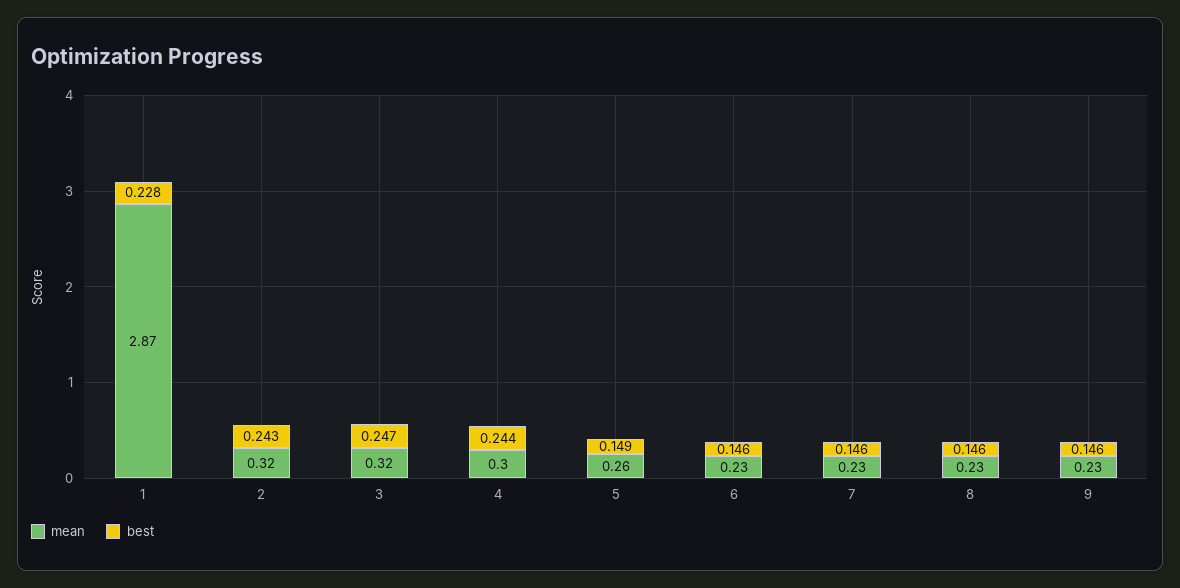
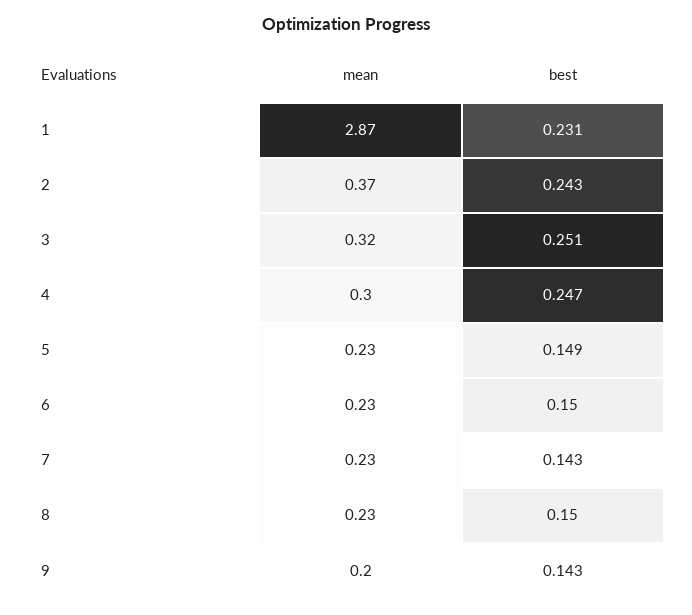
best, 1: 0.228 -> 0.231
mean, 2: 0.32 -> 0.37
best, 3: 0.247 -> 0.251
best, 4: 0.244 -> 0.247
mean, 5: 0.26 -> 0.23
best, 6: 0.146 -> 0.15
best, 7: 0.146 -> 0.143
best, 8: 0.146 -> 0.15
mean, 9: 0.23 -> 0.2
best, 9: 0.146 -> 0.143

